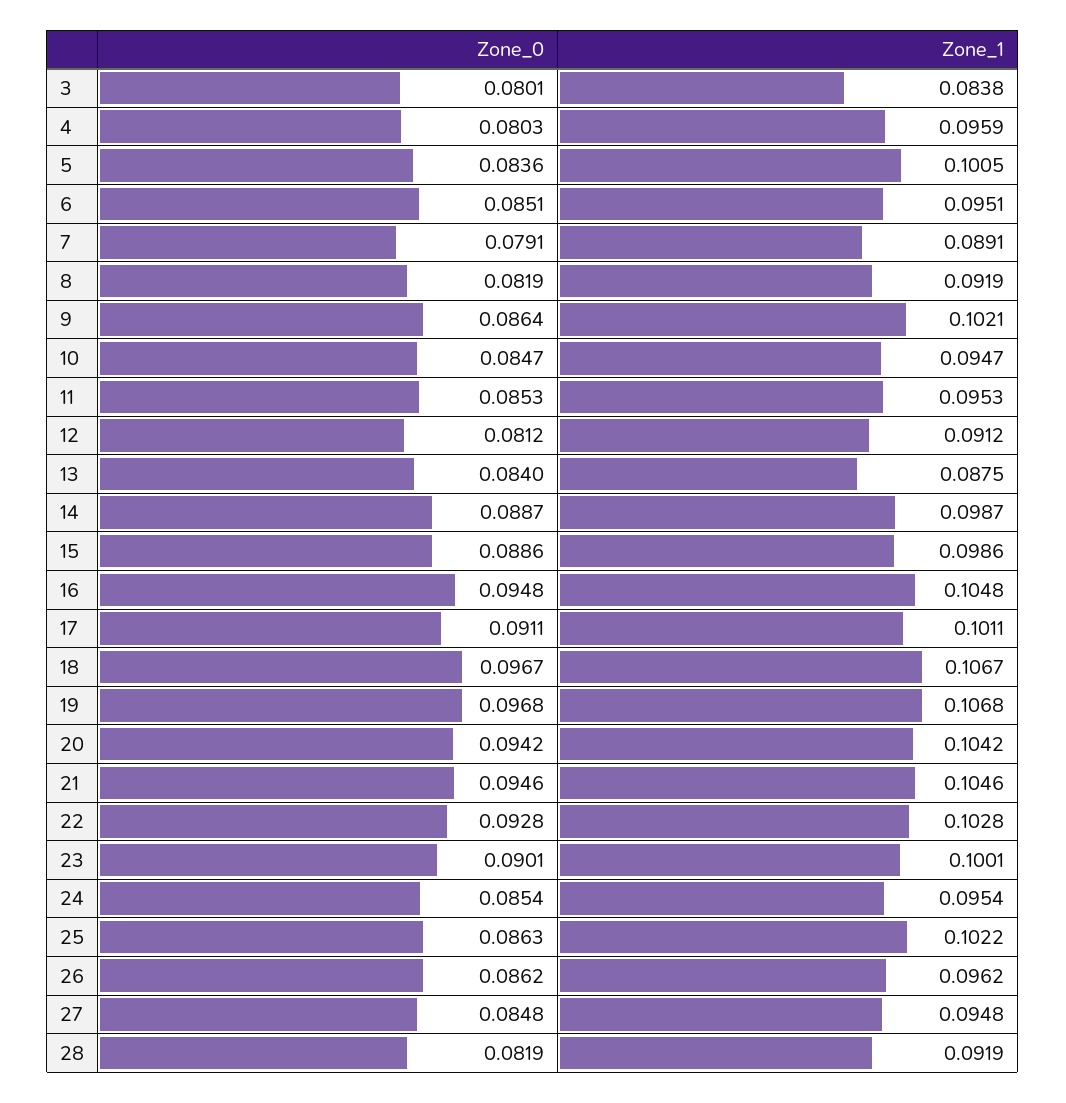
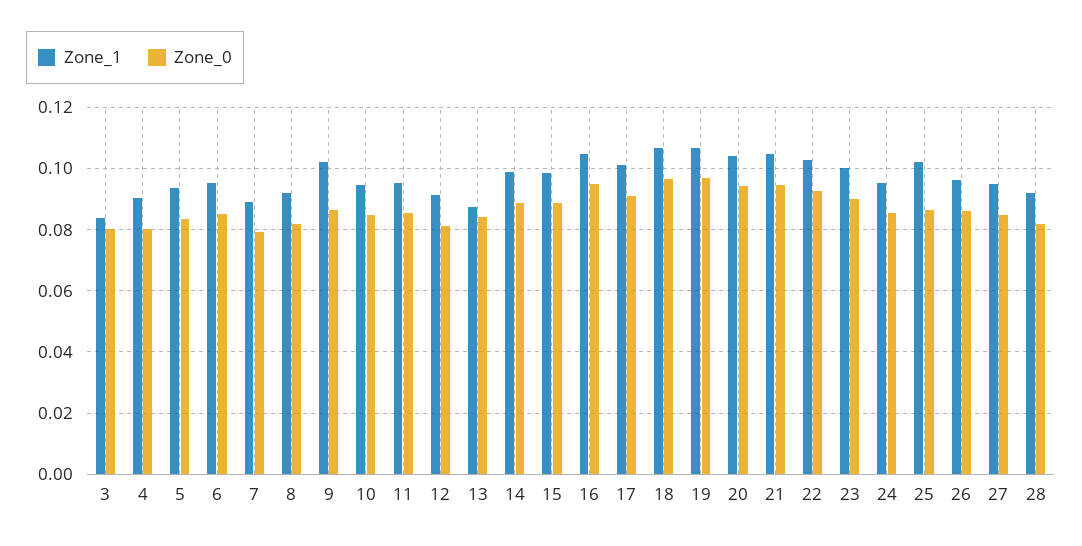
Zone_1, 4: 0.0959 -> 0.09
Zone_1, 5: 0.1005 -> 0.094

